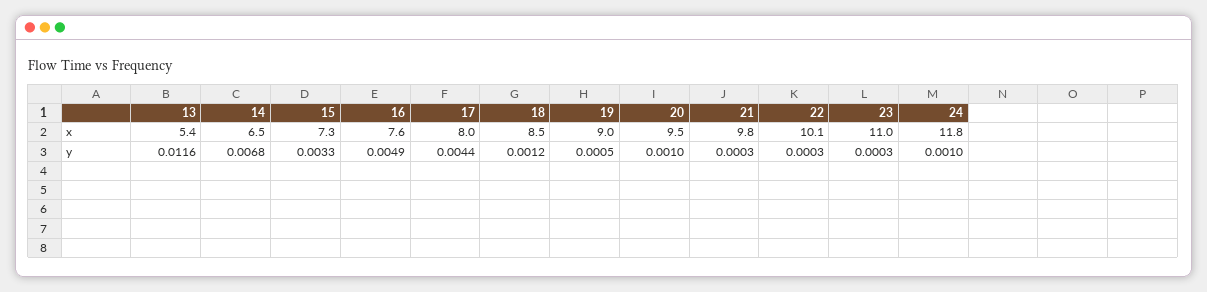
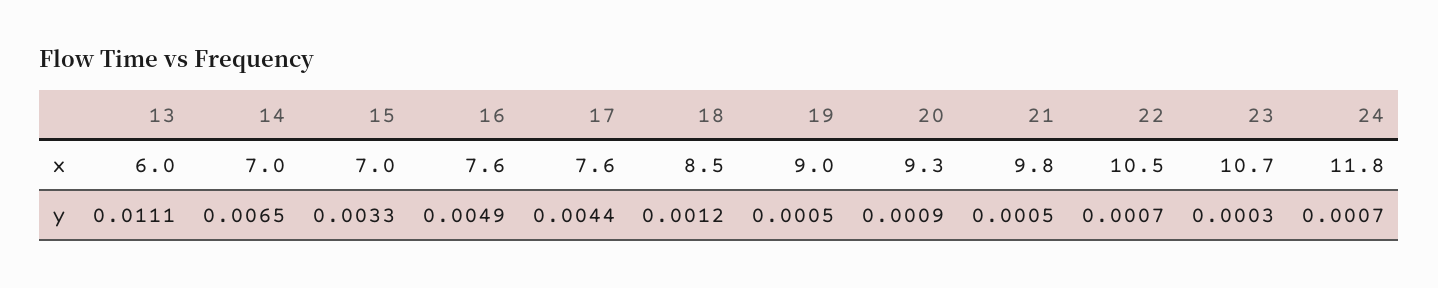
13, x: 5.4 -> 6
14, x: 6.5 -> 7
15, x: 7.3 -> 7
17, x: 8 -> 7.6
20, x: 9.5 -> 9.3
22, x: 10.1 -> 10.5
23, x: 11 -> 10.7
13, y: 0.0116 -> 0.0111
14, y: 0.0068 -> 0.0065
20, y: 0.001 -> 0.0009
21, y: 0.0003 -> 0.0005
22, y: 0.0003 -> 0.0007
24, y: 0.001 -> 0.0007

